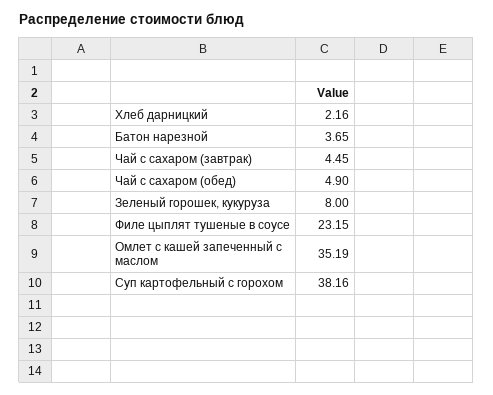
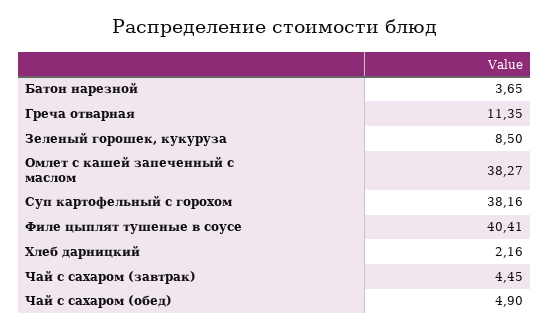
Зеленый горошек, кукуруза: 8 -> 8.5
Филе цыплят тушеные в соусе: 23.15 -> 40.41
Омлет с кашей запеченный с маслом: 35.19 -> 38.27
Греча отварная: none -> 11.35

